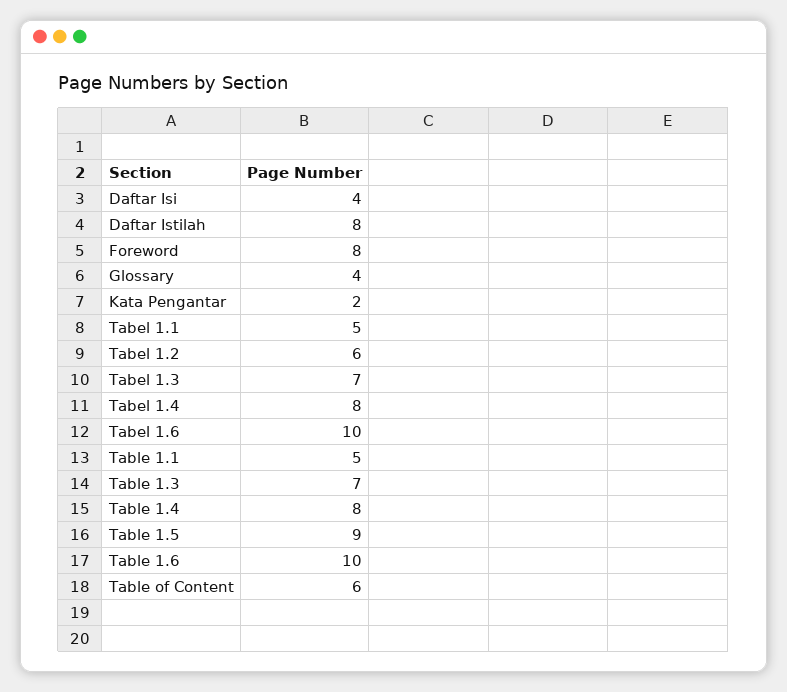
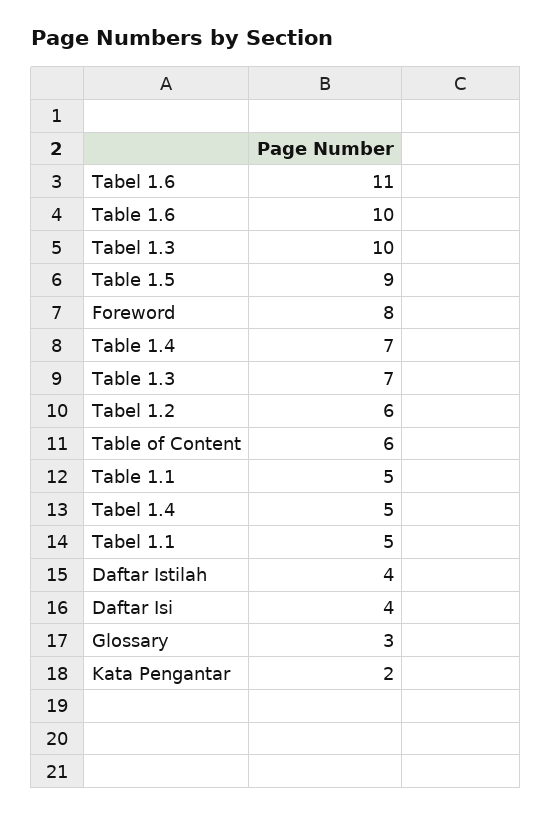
Daftar Istilah: 8 -> 4
Glossary: 4 -> 3
Tabel 1.3: 7 -> 10
Tabel 1.4: 8 -> 5
Tabel 1.6: 10 -> 11
Table 1.4: 8 -> 7

